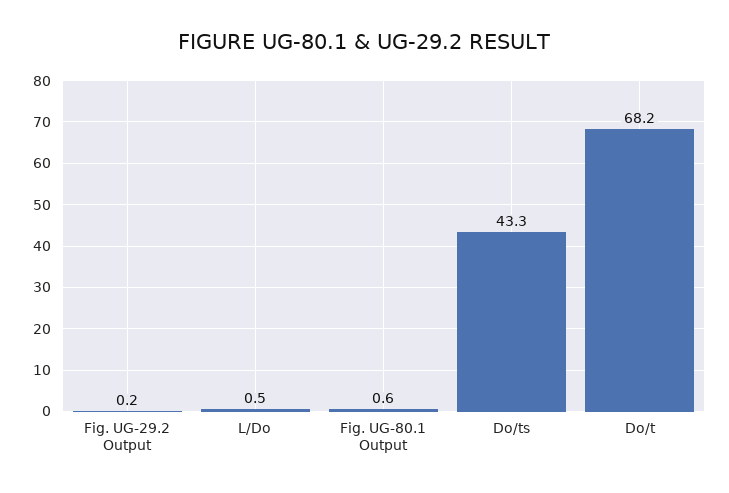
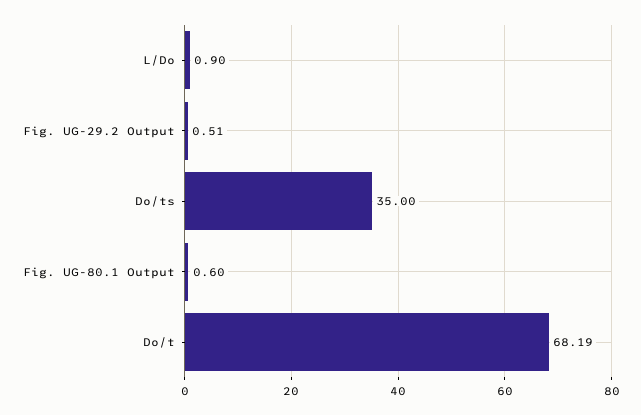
Fig. UG-29.2 Output: 0.2 -> 0.51
L/Do: 0.5 -> 0.9
Do/ts: 43.3 -> 35

